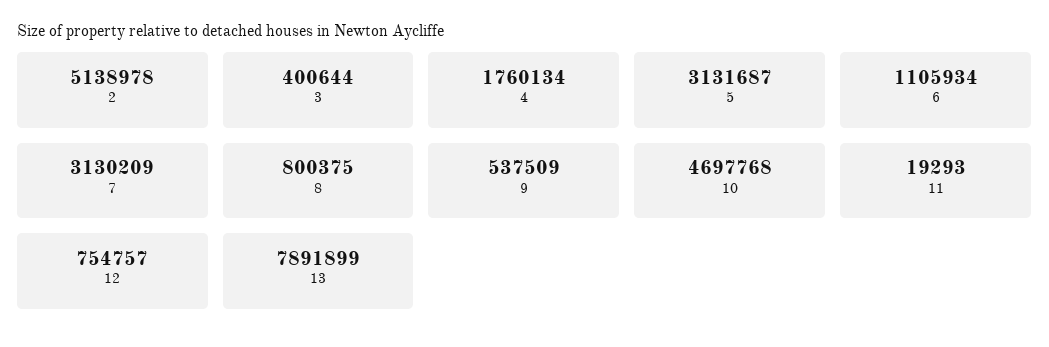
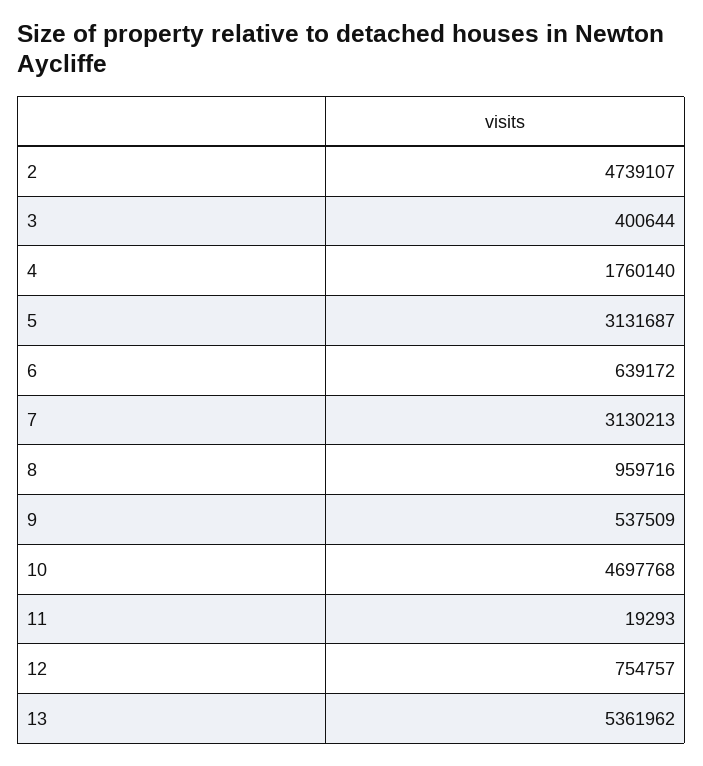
2: 5138978 -> 4739107
4: 1760134 -> 1760140
6: 1105934 -> 639172
7: 3130209 -> 3130213
8: 800375 -> 959716
13: 7891899 -> 5361962

